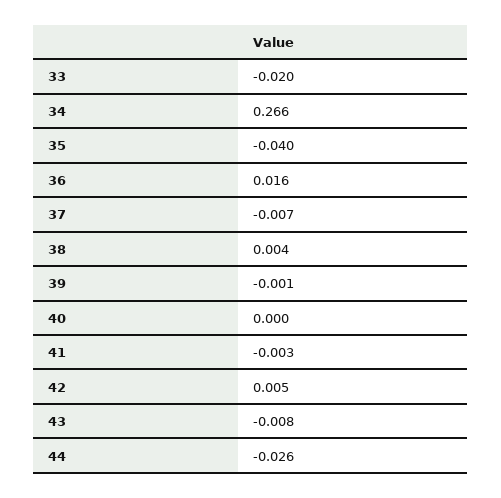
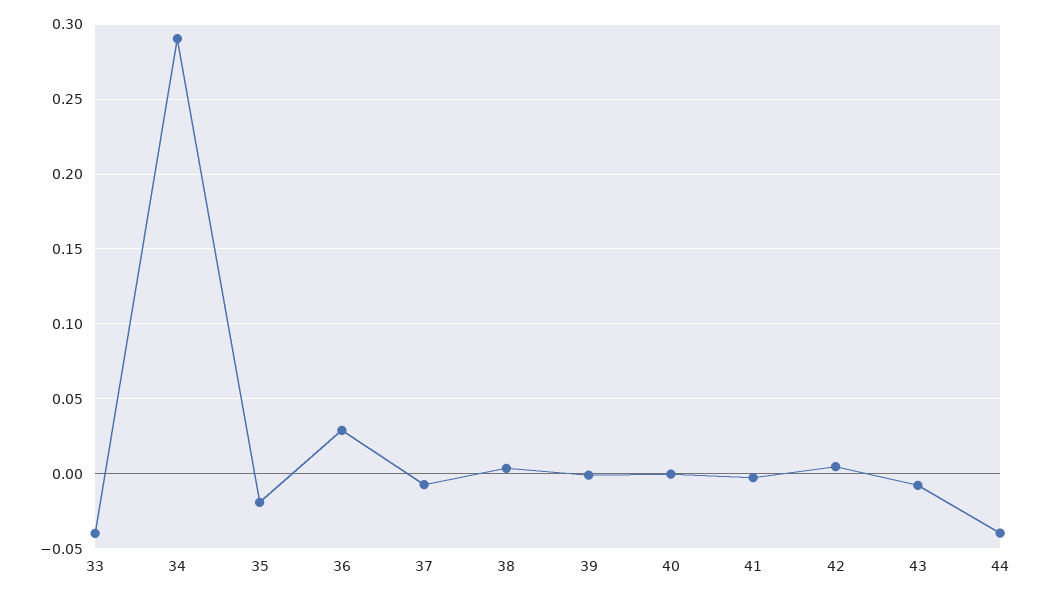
33: -0.02 -> -0.04
34: 0.266 -> 0.29
35: -0.04 -> -0.02
36: 0.016 -> 0.03
44: -0.026 -> -0.04

